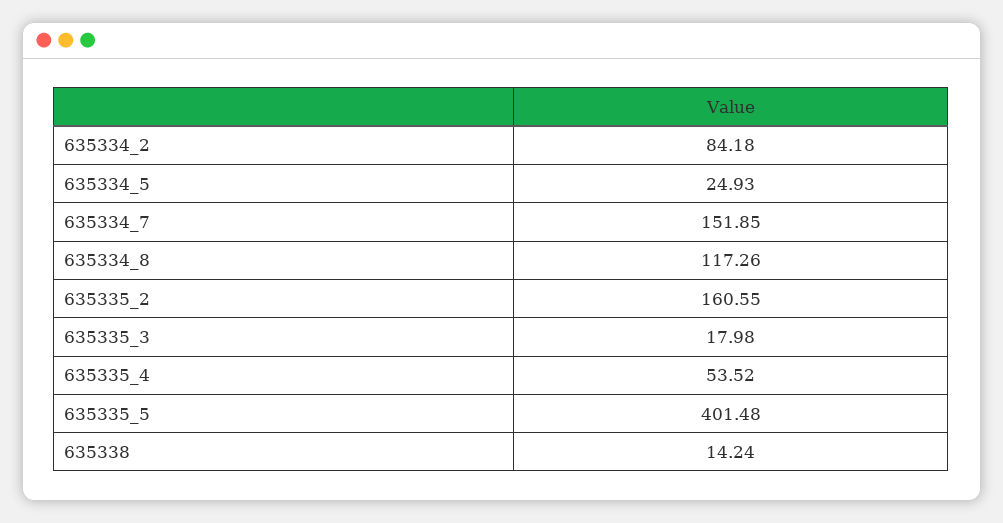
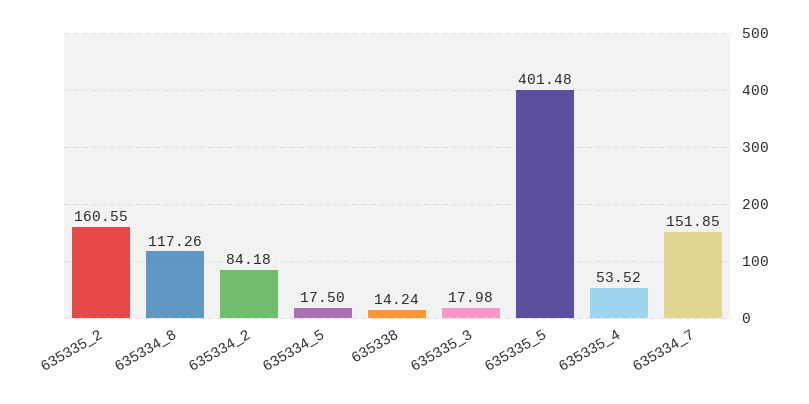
635334_5: 24.93 -> 17.5

